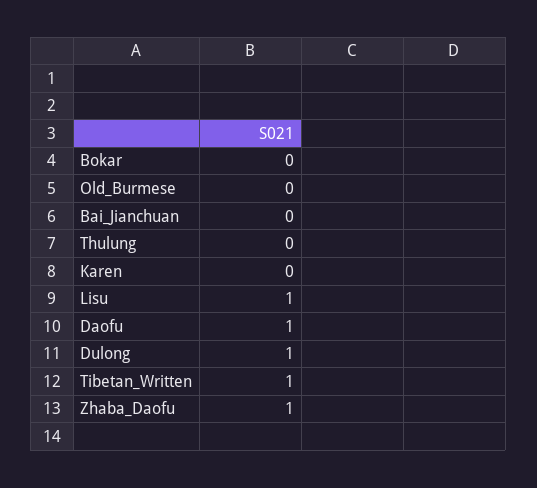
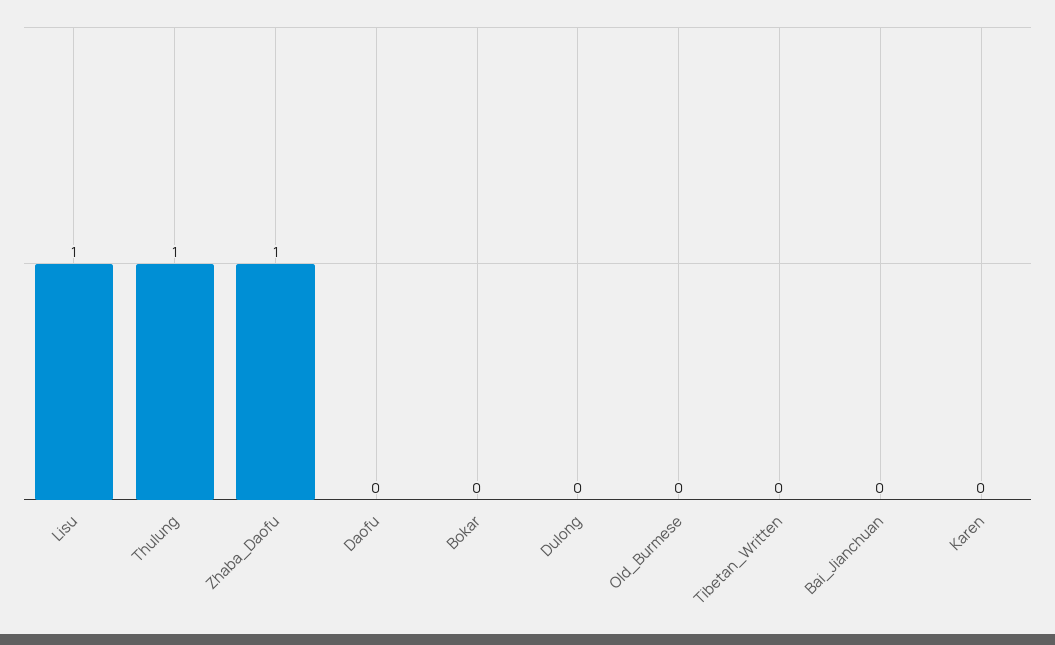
Thulung: 0 -> 1
Daofu: 1 -> 0
Dulong: 1 -> 0
Tibetan_Written: 1 -> 0

